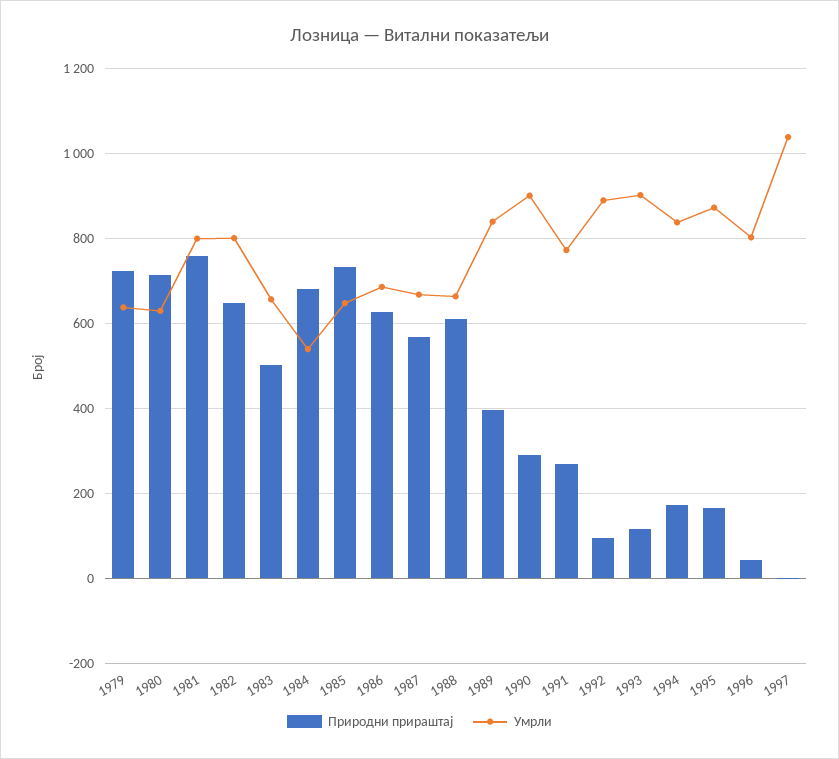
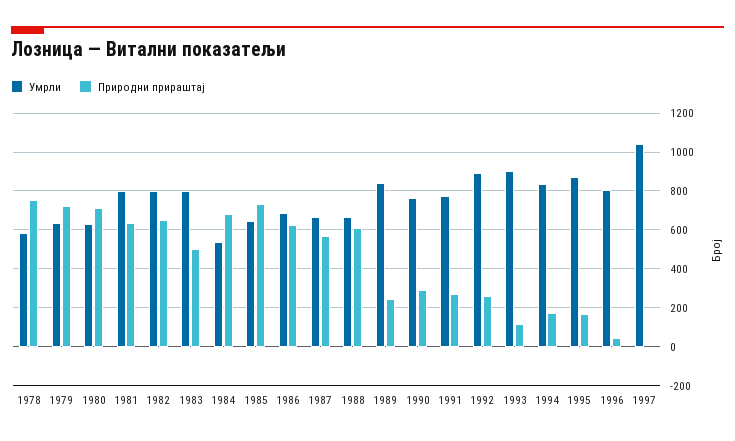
Природни прираштај, 1981: 760 -> 650
Умрли, 1983: 660 -> 800
Природни прираштај, 1989: 400 -> 250
Умрли, 1990: 900 -> 750
Природни прираштај, 1992: 100 -> 250
Умрли, 1978: none -> 600
Природни прираштај, 1978: none -> 750

